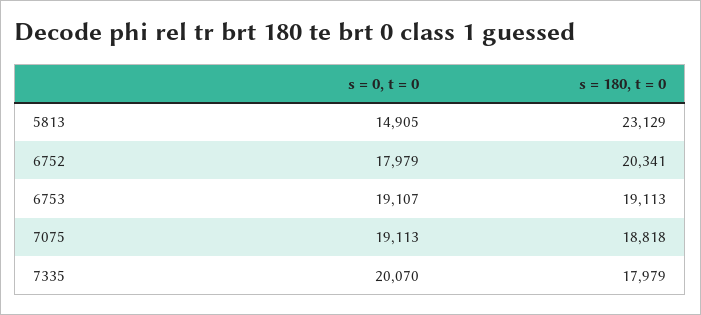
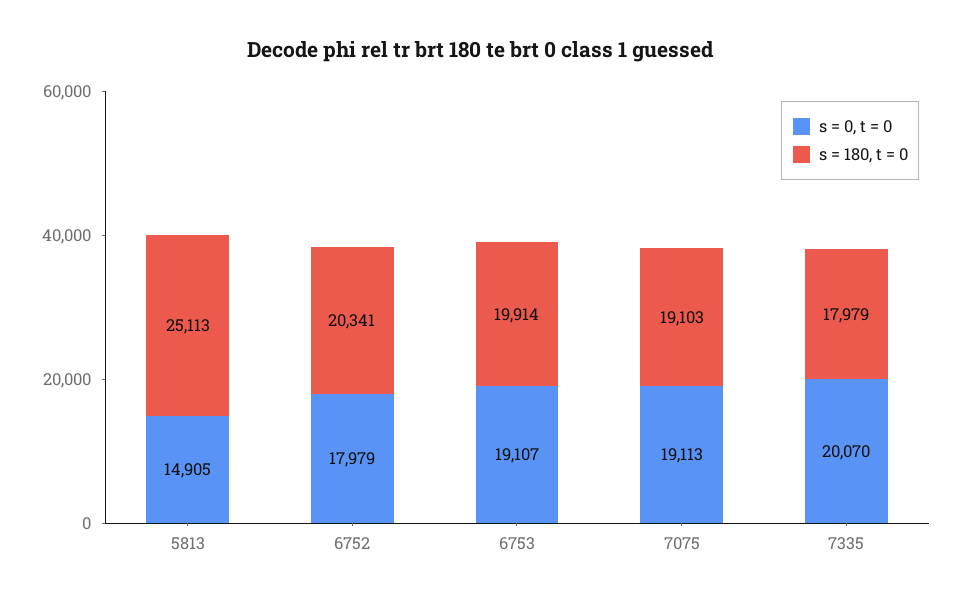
s = 180, t = 0, 5813: 23129 -> 25113
s = 180, t = 0, 6753: 19113 -> 19914
s = 180, t = 0, 7075: 18818 -> 19103

